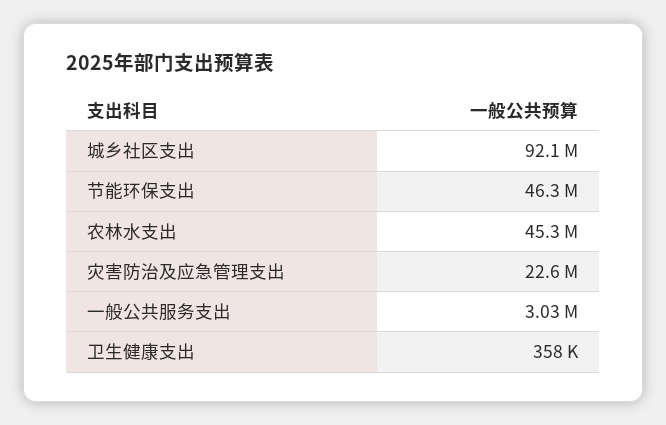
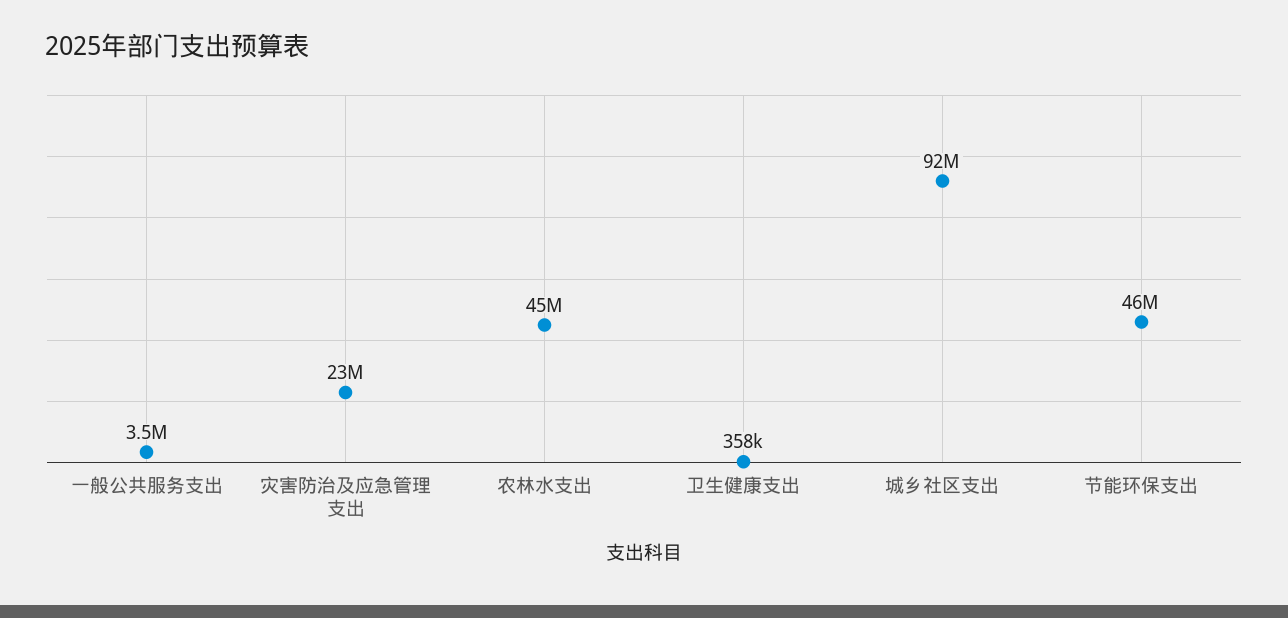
一般公共服务支出: 3030000 -> 3500000

